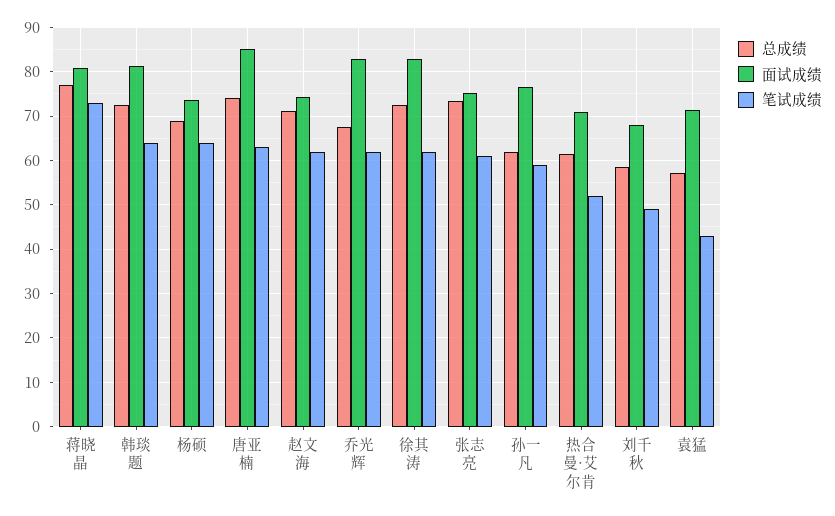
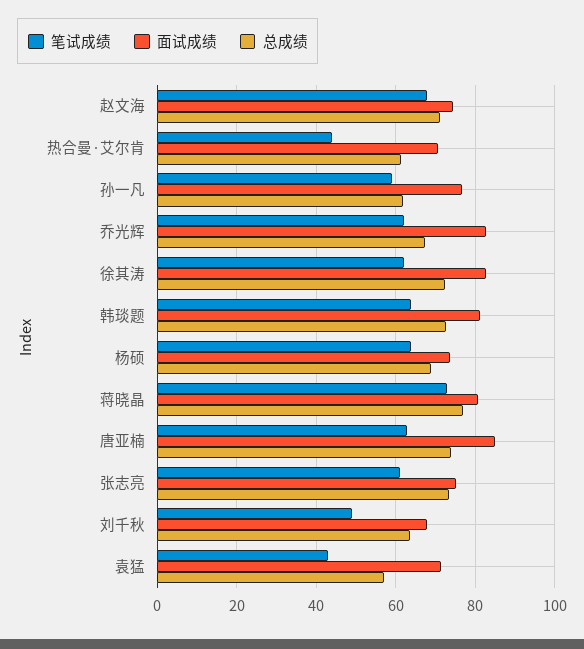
笔试成绩, 赵文海: 62 -> 68
笔试成绩, 热合曼·艾尔肯: 52 -> 44
总成绩, 刘千秋: 58 -> 64

